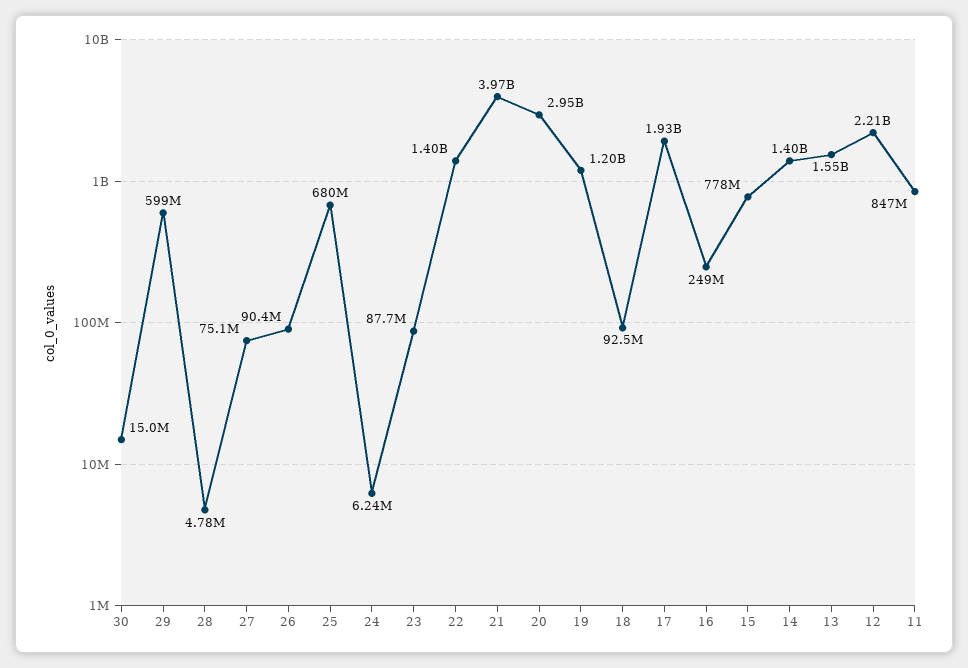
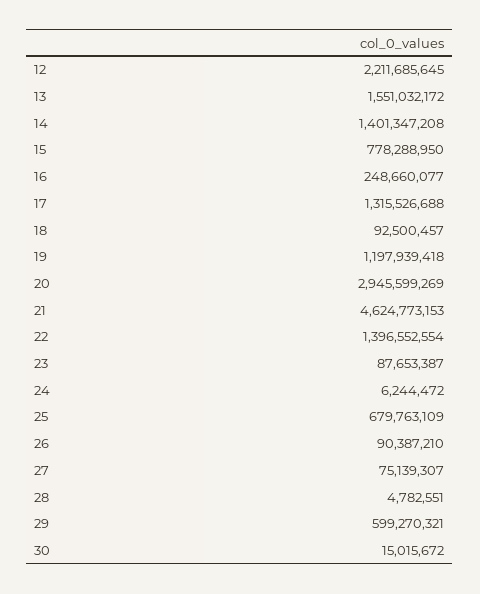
21: 3970000000 -> 4624773153
17: 1930000000 -> 1315526688
11: 847000000 -> none

